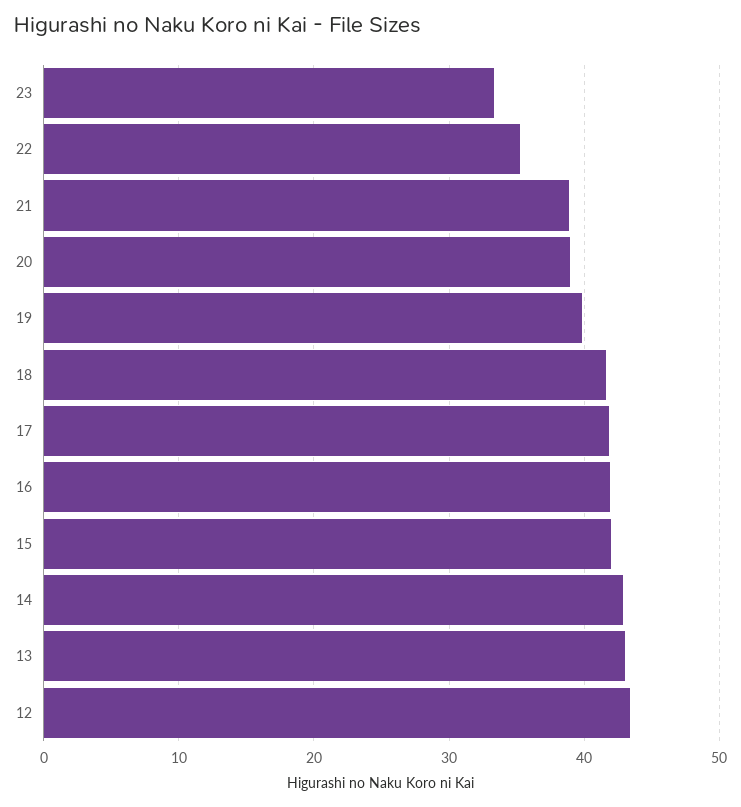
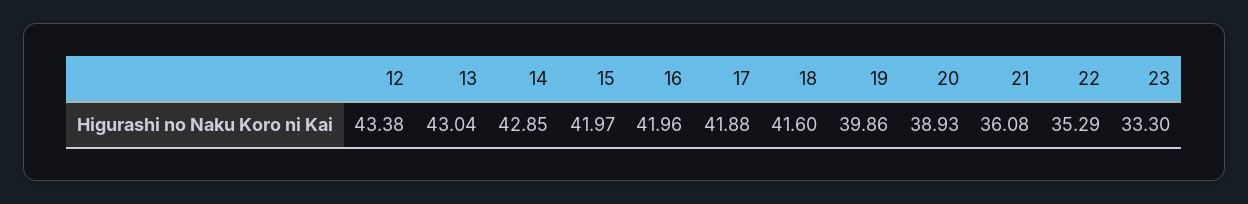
21: 39 -> 36.08

